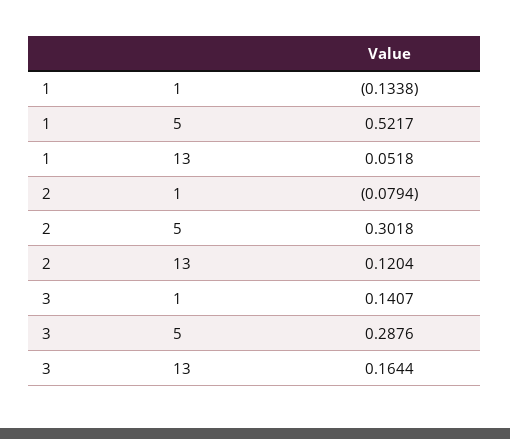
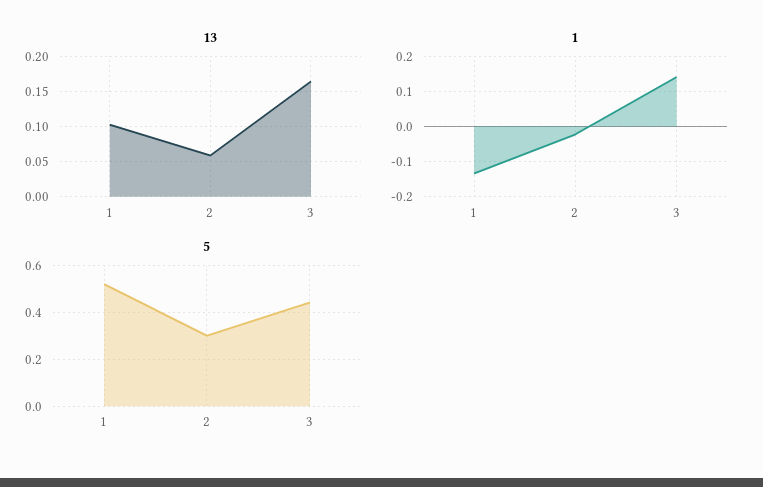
13, 1: 0.0518 -> 0.1
1, 2: -0.0794 -> -0.02
13, 2: 0.1204 -> 0.06
5, 3: 0.2876 -> 0.45

